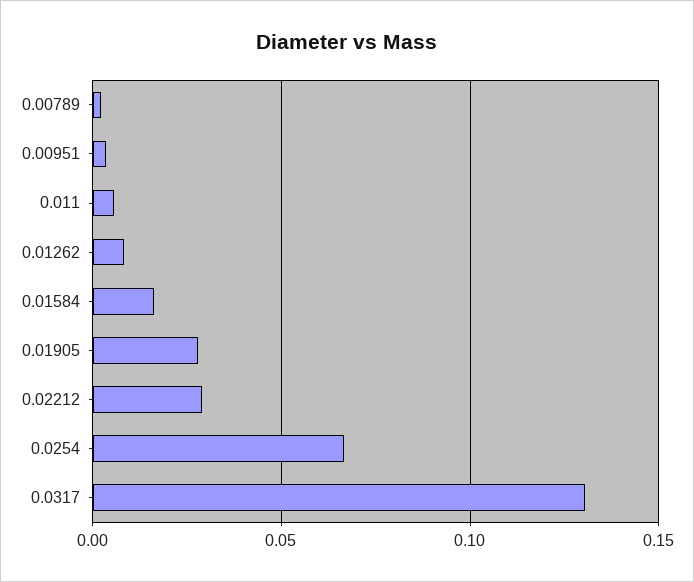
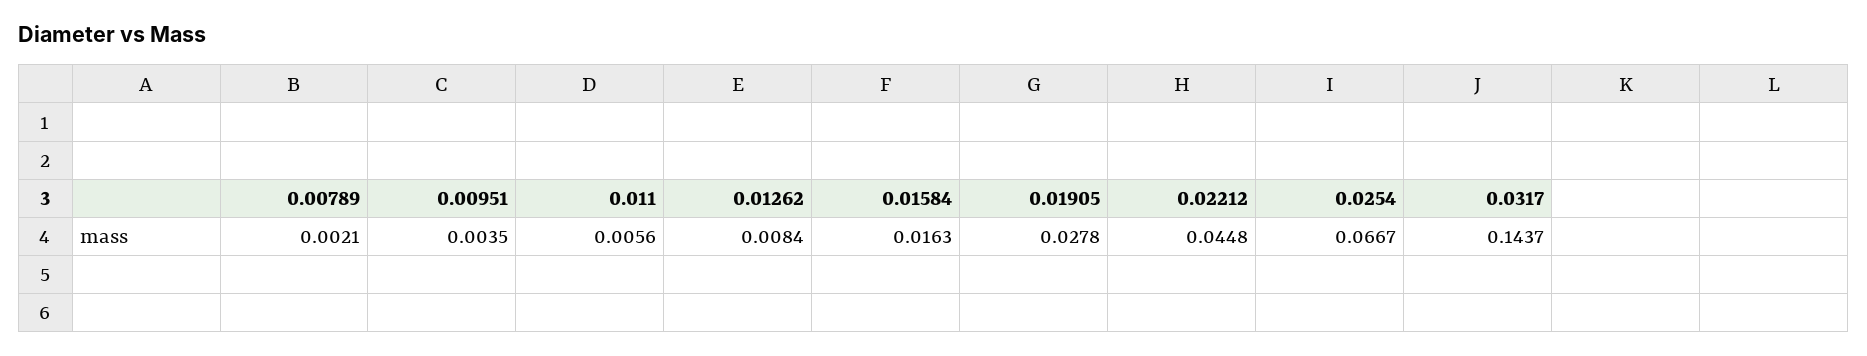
0.02212: 0.03 -> 0.0448
0.0317: 0.13 -> 0.1437

